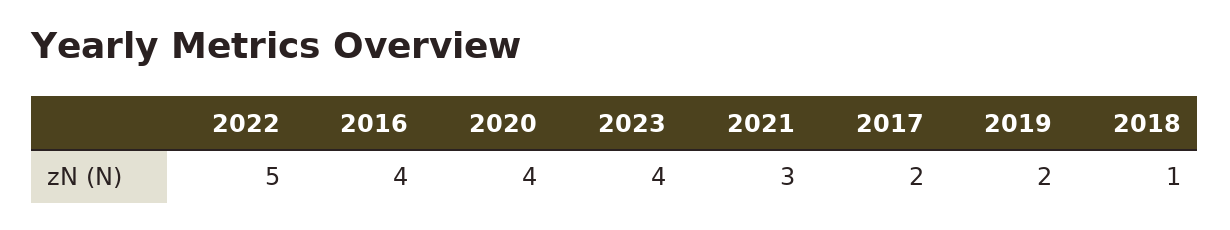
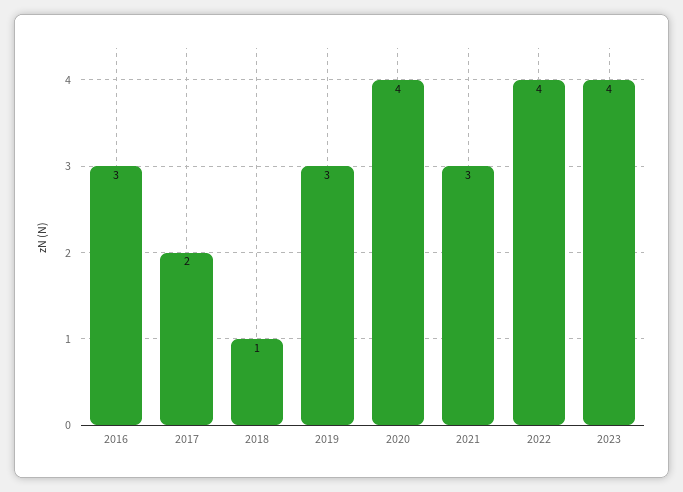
2022: 5 -> 4
2016: 4 -> 3
2019: 2 -> 3

